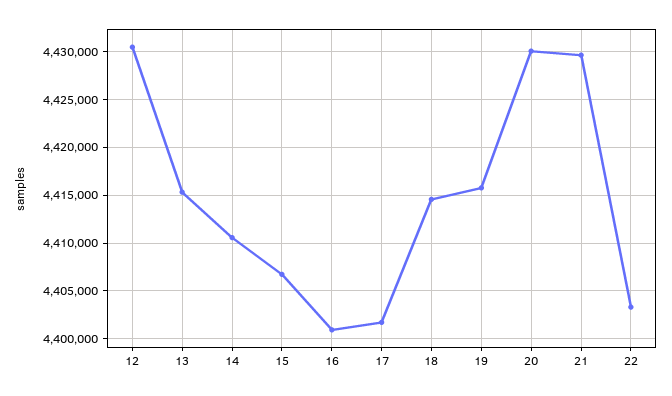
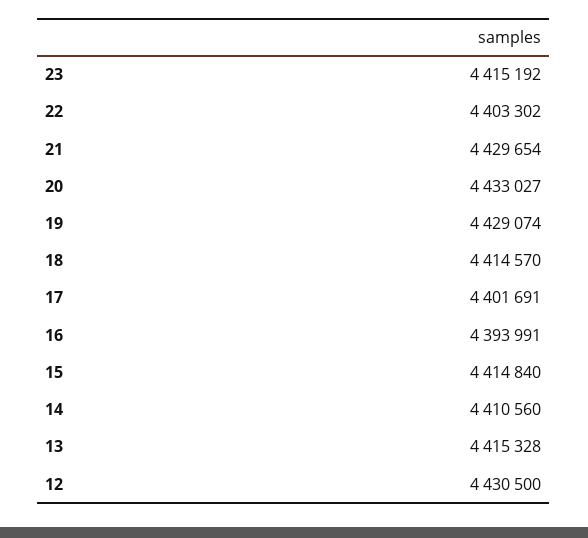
15: 4407000 -> 4414840
16: 4401000 -> 4393991
19: 4416000 -> 4429074
20: 4430000 -> 4433027
23: none -> 4415192

